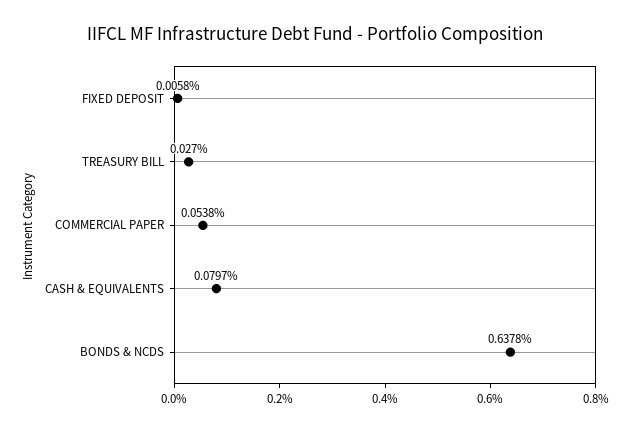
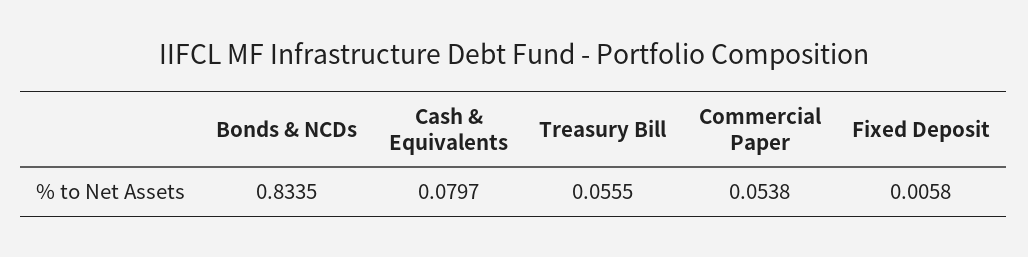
TREASURY BILL: 0.027 -> 0.0555
BONDS & NCDS: 0.6378 -> 0.8335

